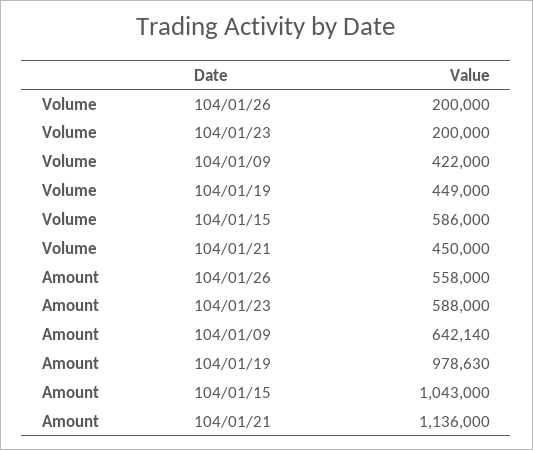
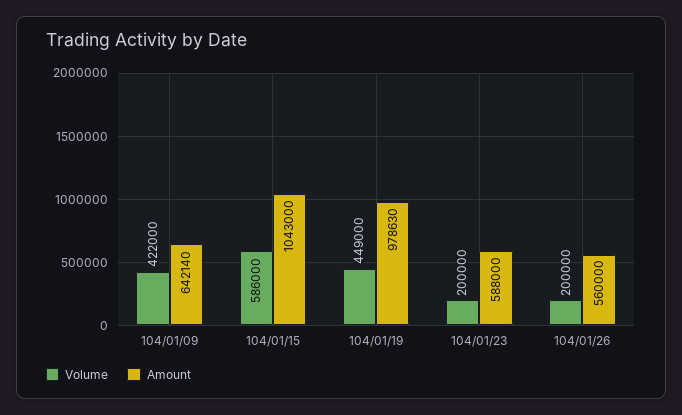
Volume, 104/01/21: 450000 -> none
Amount, 104/01/26: 558000 -> 560000
Amount, 104/01/21: 1136000 -> none

